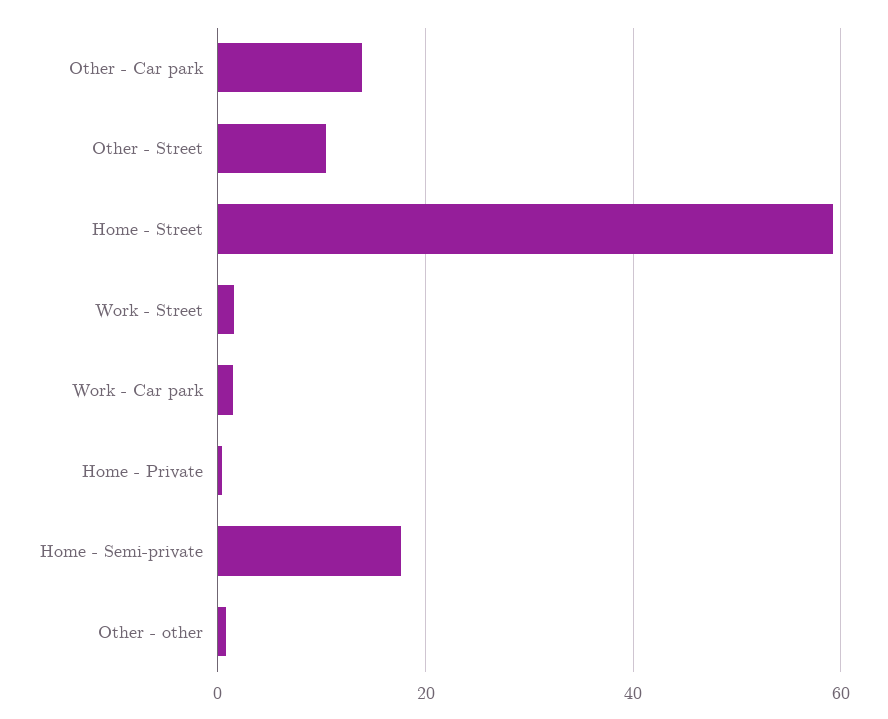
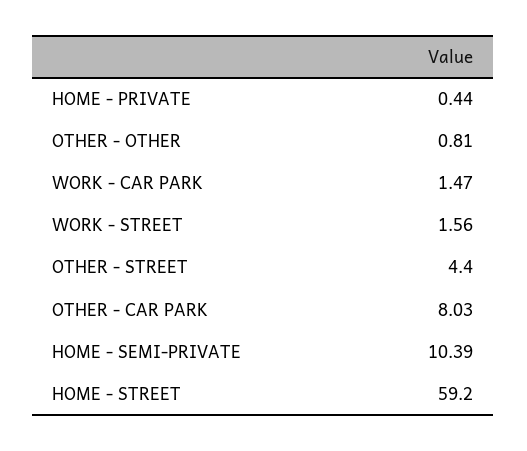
Other - Car park: 14 -> 8.03
Other - Street: 10 -> 4.4
Home - Semi-private: 18 -> 10.39

